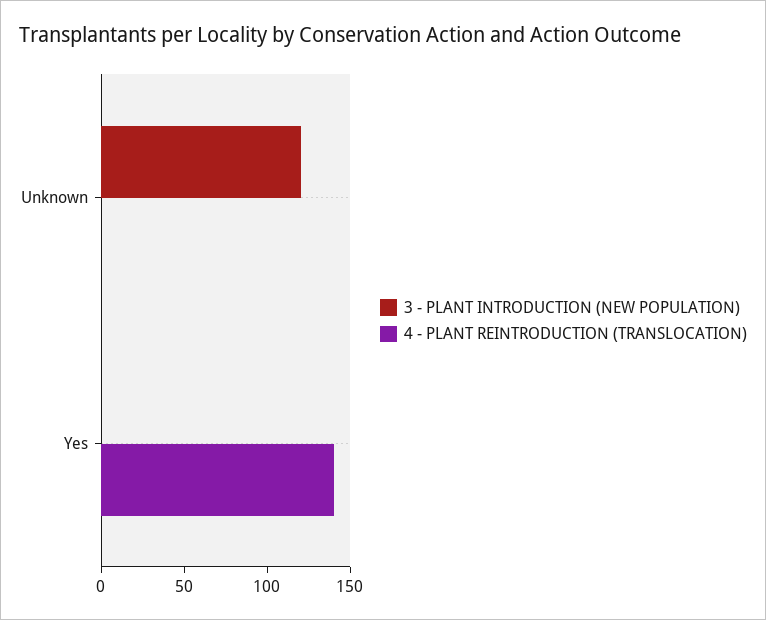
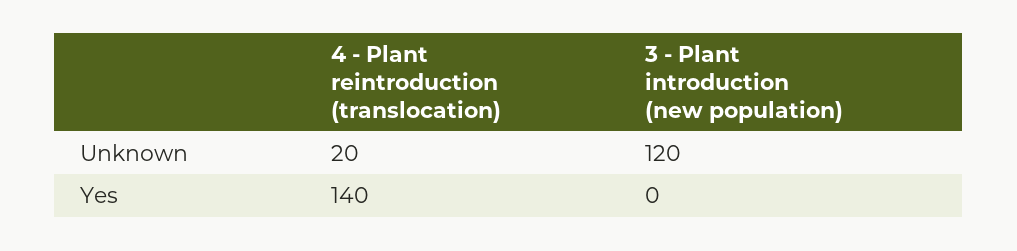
4 - PLANT REINTRODUCTION (TRANSLOCATION), Unknown: 0 -> 20

